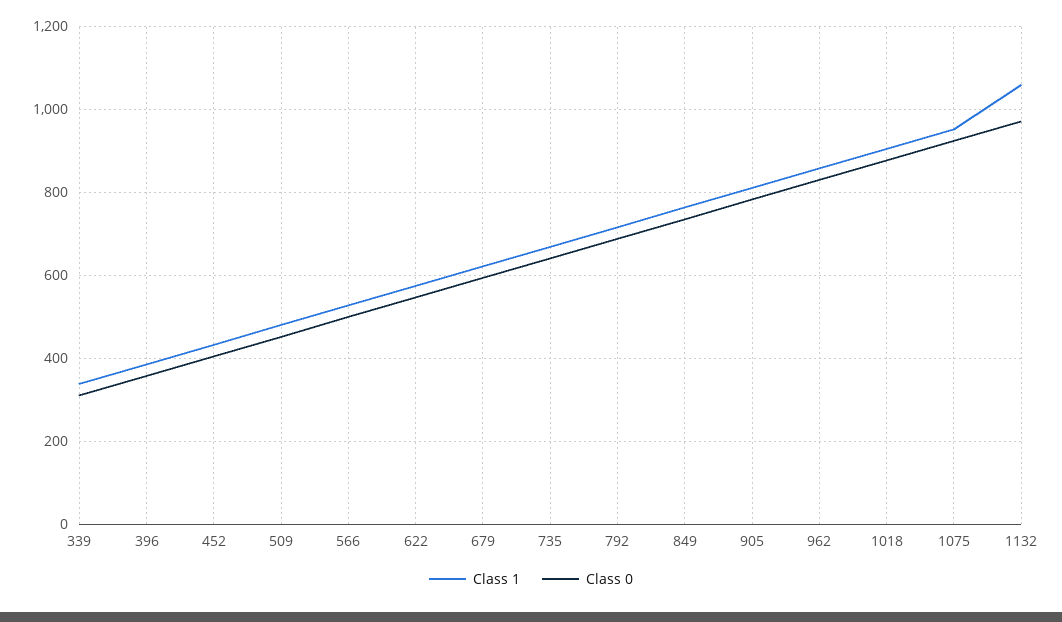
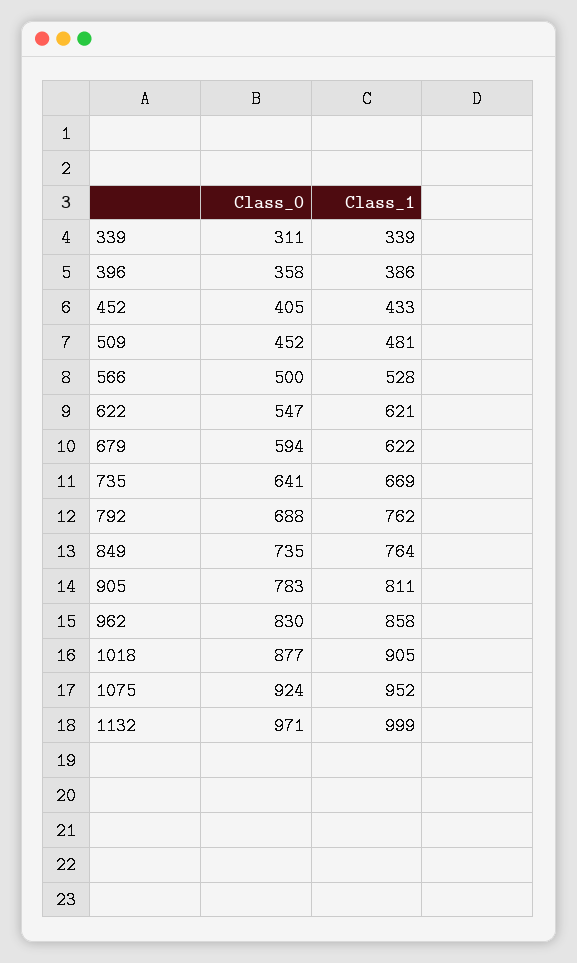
Class 1, 622: 580 -> 621
Class 1, 792: 720 -> 762
Class 1, 1132: 1060 -> 999

